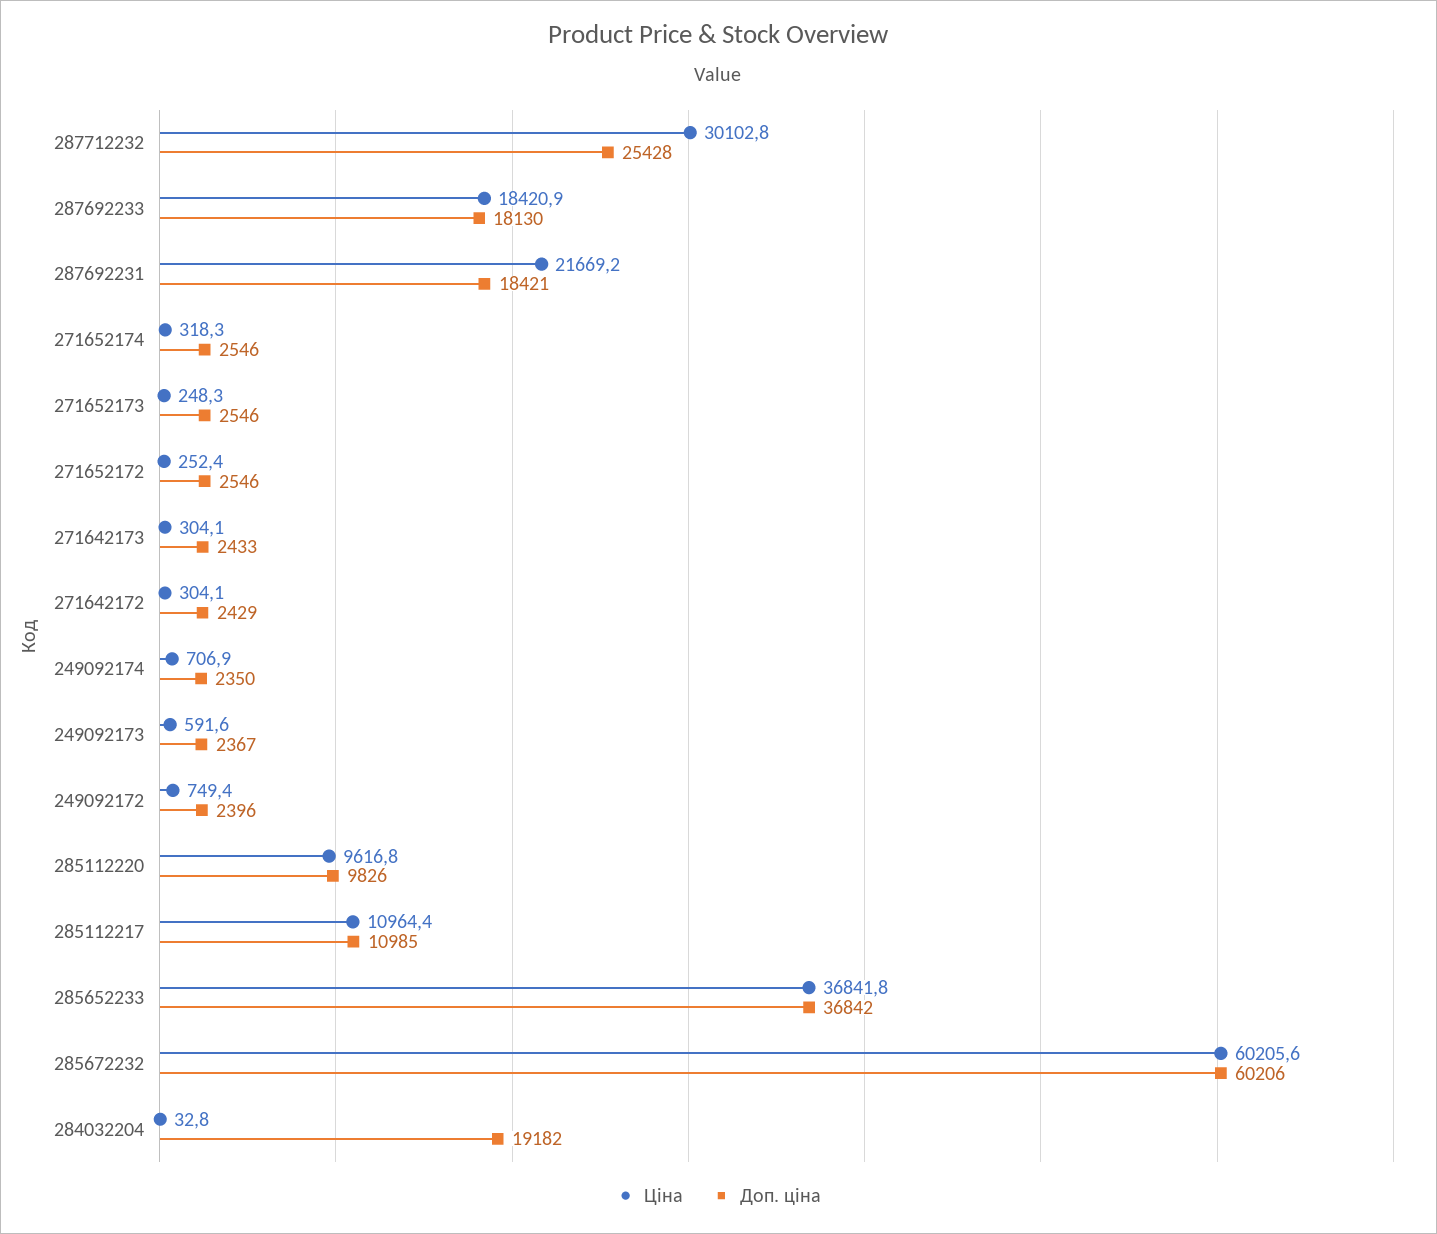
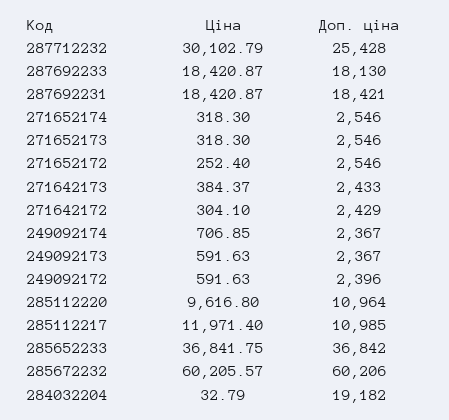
Ціна, 287692231: 21669.2 -> 18420.87
Ціна, 271652173: 248.3 -> 318.3
Ціна, 271642173: 304.1 -> 384.37
Доп. ціна, 249092174: 2350 -> 2367
Ціна, 249092172: 749.4 -> 591.63
Доп. ціна, 285112220: 9826 -> 10964
Ціна, 285112217: 10964.4 -> 11971.4

